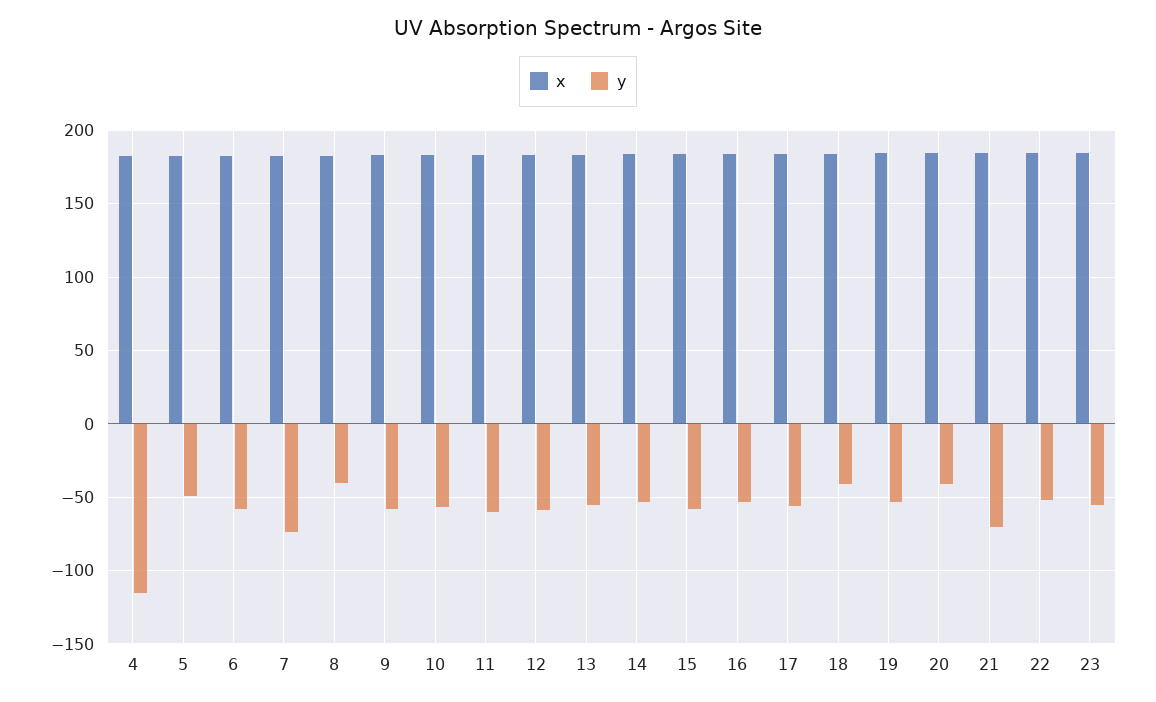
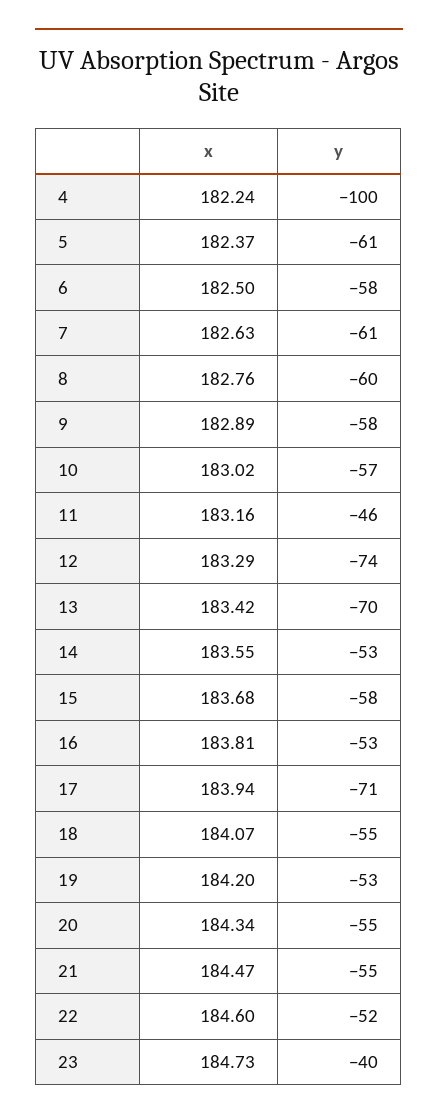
y, 4: -115 -> -100
y, 5: -50 -> -61
y, 7: -75 -> -61
y, 8: -40 -> -60
y, 11: -60 -> -46
y, 12: -60 -> -74
y, 13: -55 -> -70
y, 17: -55 -> -71
y, 18: -40 -> -55
y, 20: -40 -> -55
y, 21: -70 -> -55
y, 23: -55 -> -40

